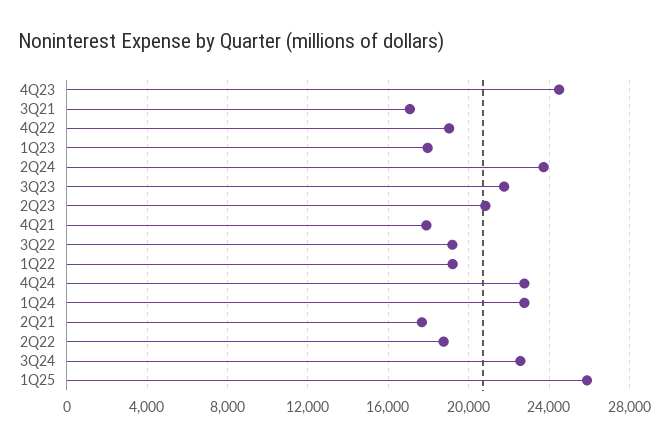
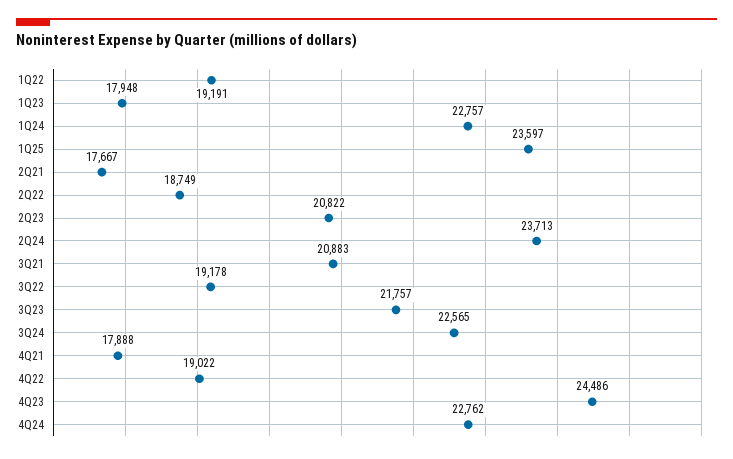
3Q21: 17000 -> 20883
1Q25: 26000 -> 23597

